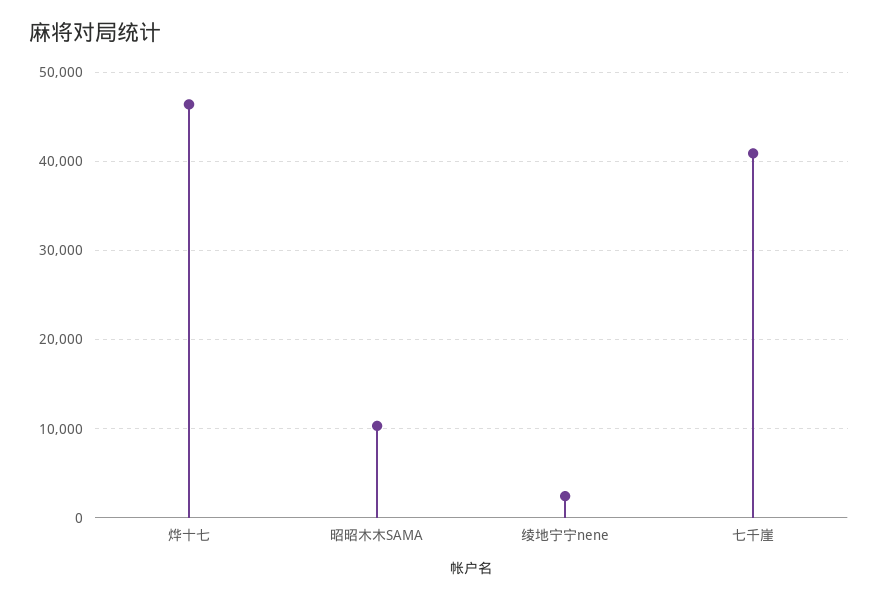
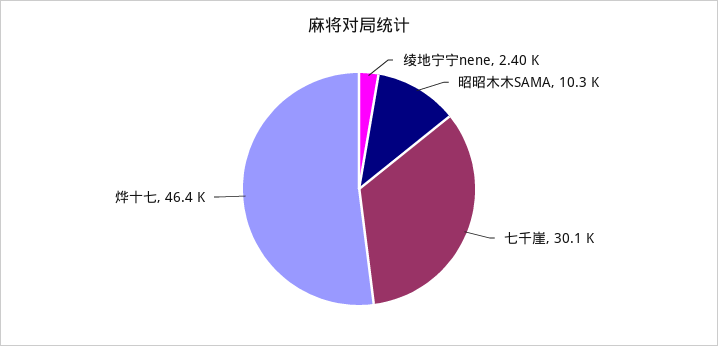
七千崖: 41000 -> 30100

